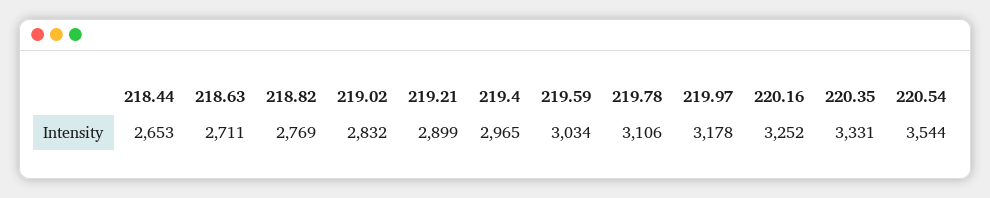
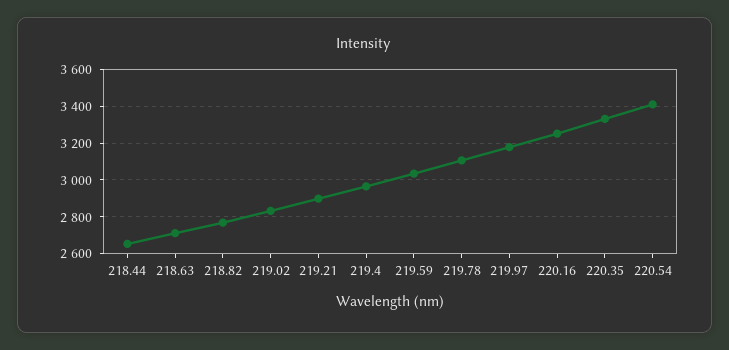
220.54: 3544 -> 3400

